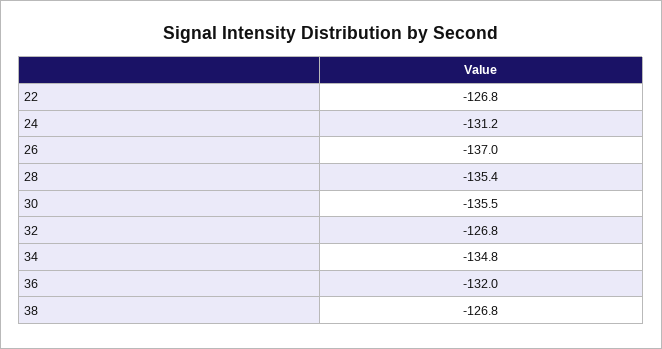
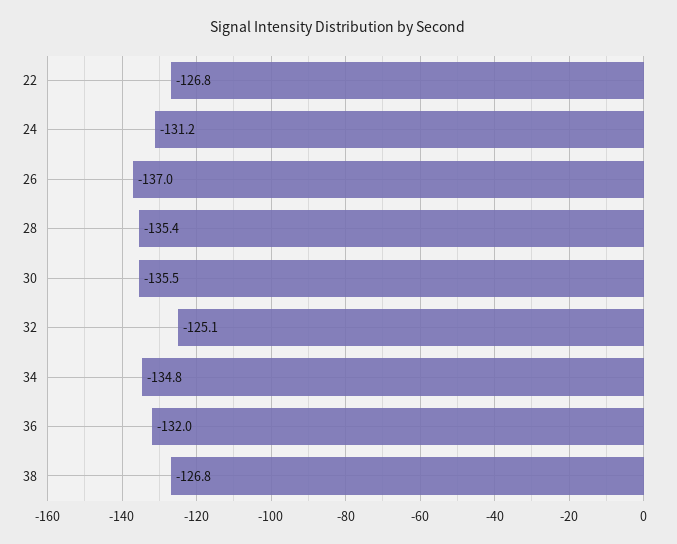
32: -126.8 -> -125.1

